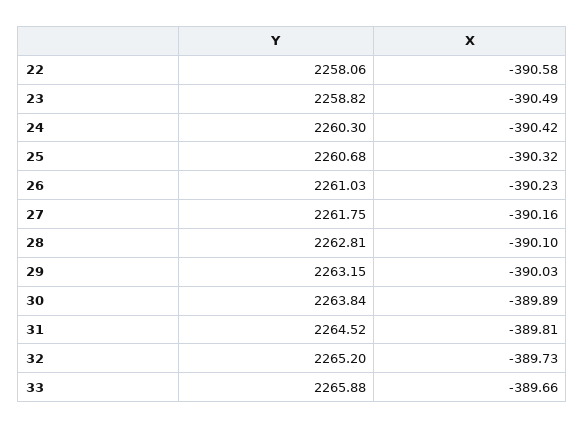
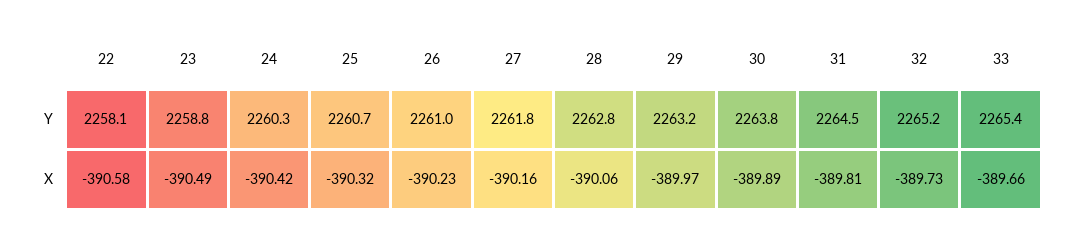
X, 28: -390.1 -> -390.06
X, 29: -390.03 -> -389.97
Y, 33: 2265.88 -> 2265.4

